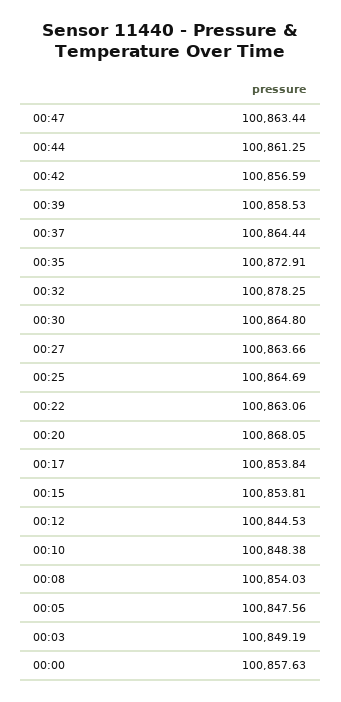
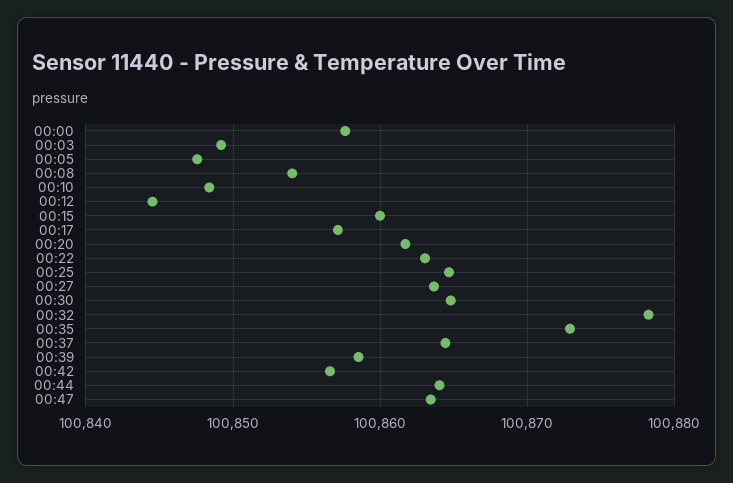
00:44: 100861.25 -> 100864
00:20: 100868.05 -> 100862
00:17: 100853.84 -> 100857
00:15: 100853.81 -> 100860

